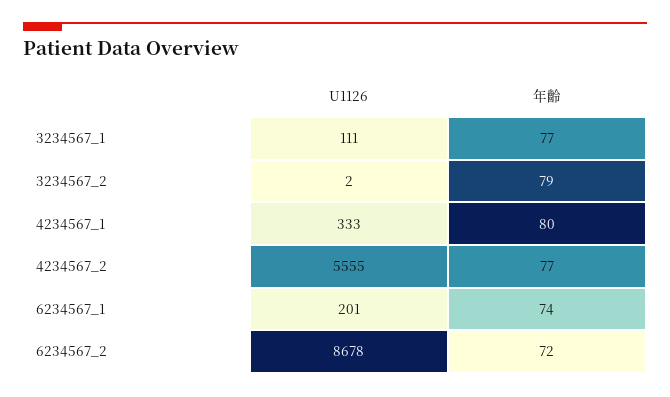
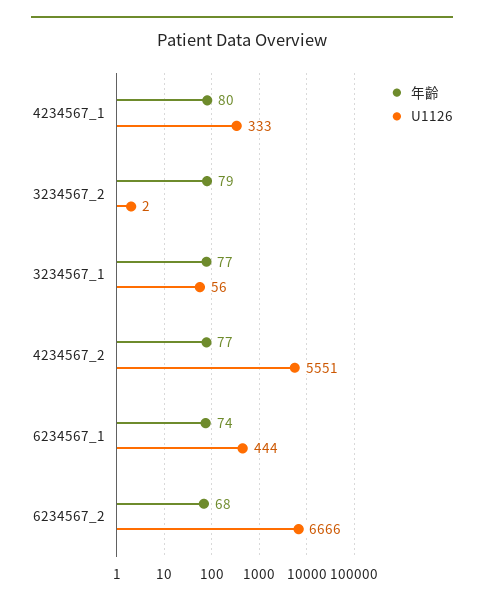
U1126, 3234567_1: 111 -> 56
U1126, 4234567_2: 5555 -> 5551
U1126, 6234567_1: 201 -> 444
U1126, 6234567_2: 8678 -> 6666
年齡, 6234567_2: 72 -> 68

